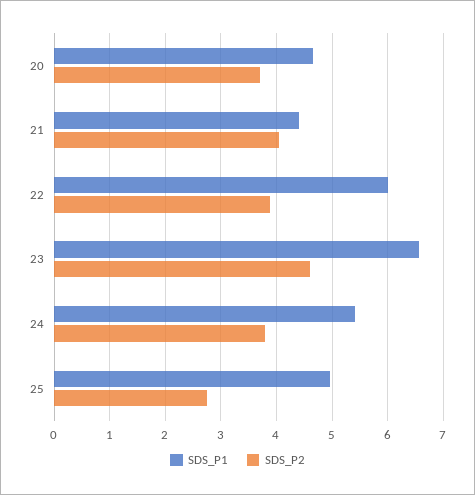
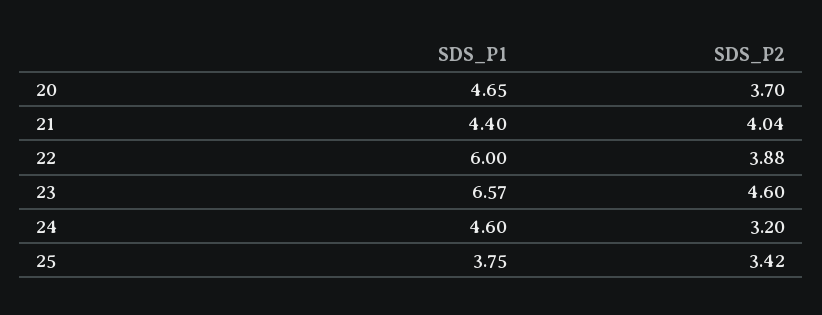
SDS_P1, 24: 5.4 -> 4.6
SDS_P2, 24: 3.8 -> 3.2
SDS_P1, 25: 5 -> 3.75
SDS_P2, 25: 2.8 -> 3.42

